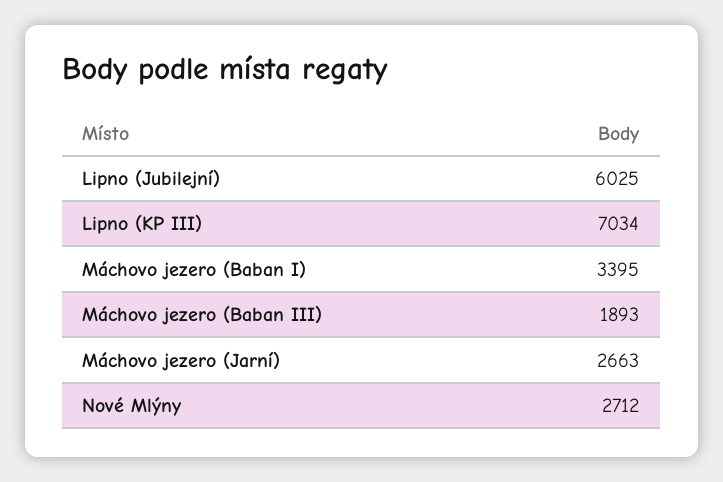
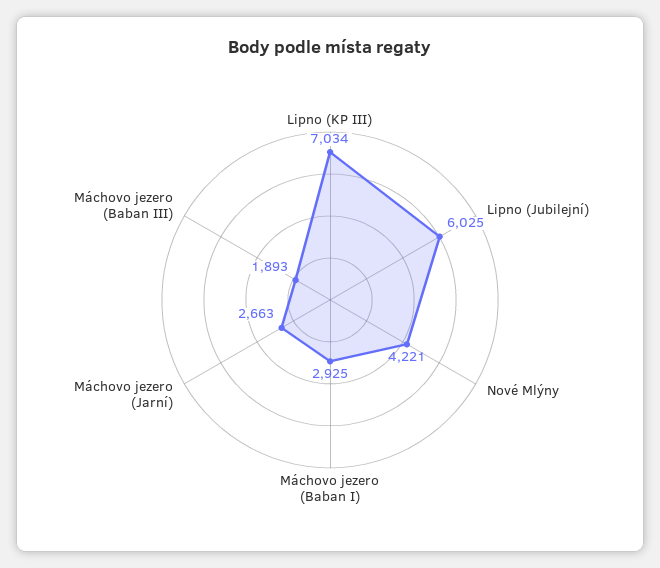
Máchovo jezero (Baban I): 3395 -> 2925
Nové Mlýny: 2712 -> 4221

